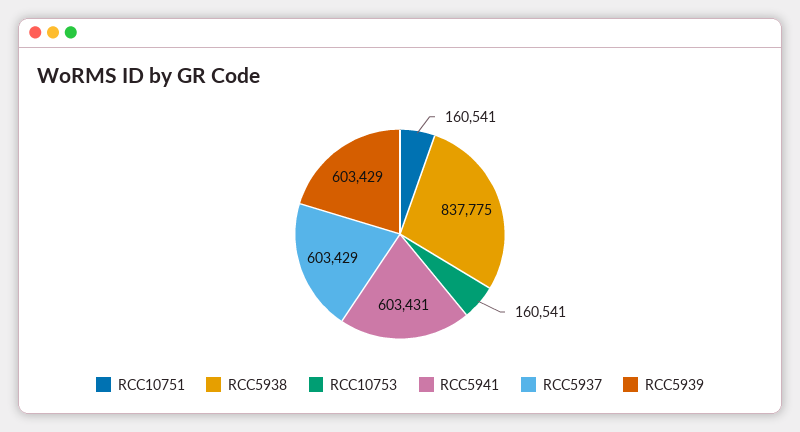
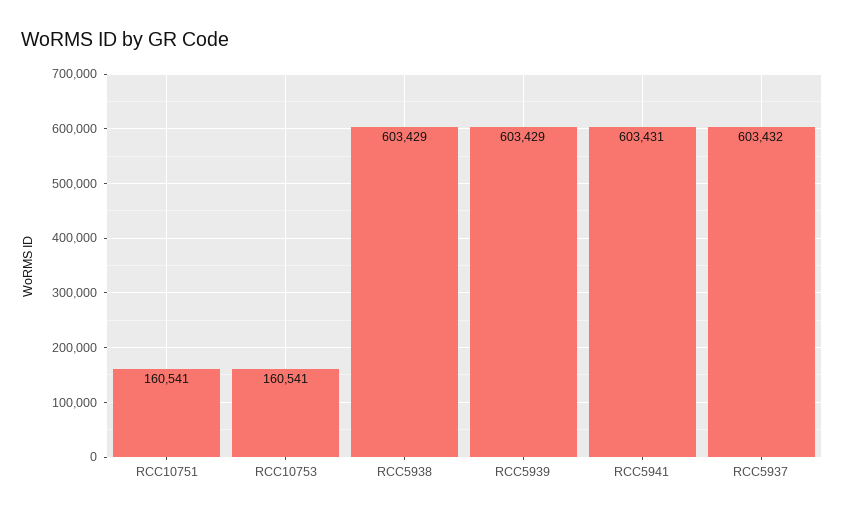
RCC5938: 837775 -> 603429
RCC5937: 603429 -> 603432

